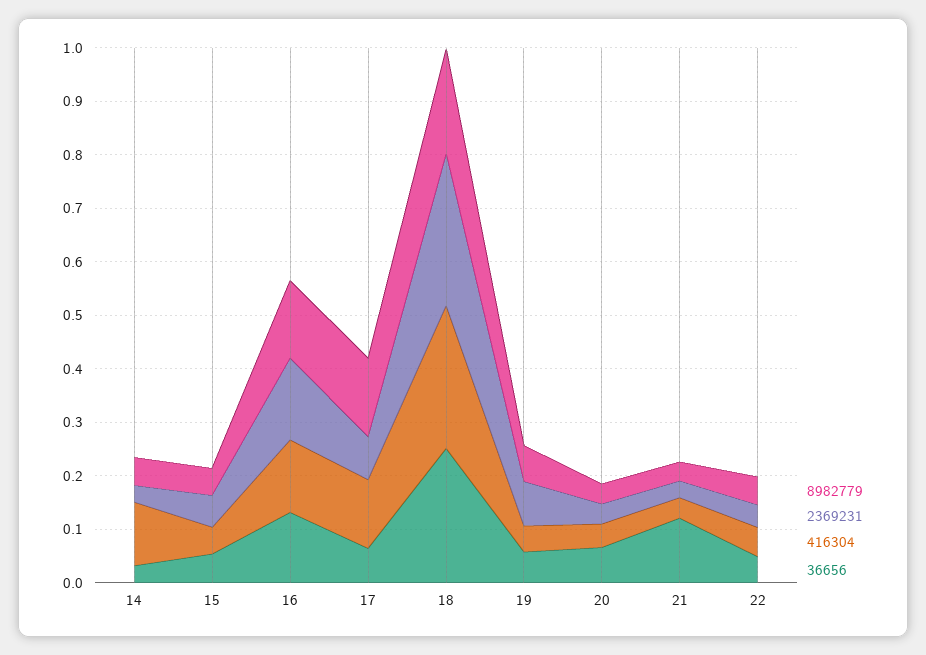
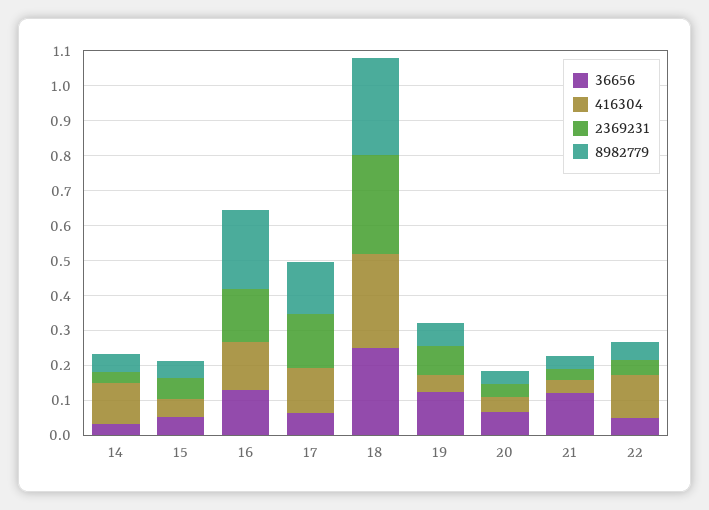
8982779, 16: 0.14 -> 0.225
2369231, 17: 0.08 -> 0.15
8982779, 18: 0.2 -> 0.275
36656, 19: 0.06 -> 0.125
416304, 22: 0.06 -> 0.125

